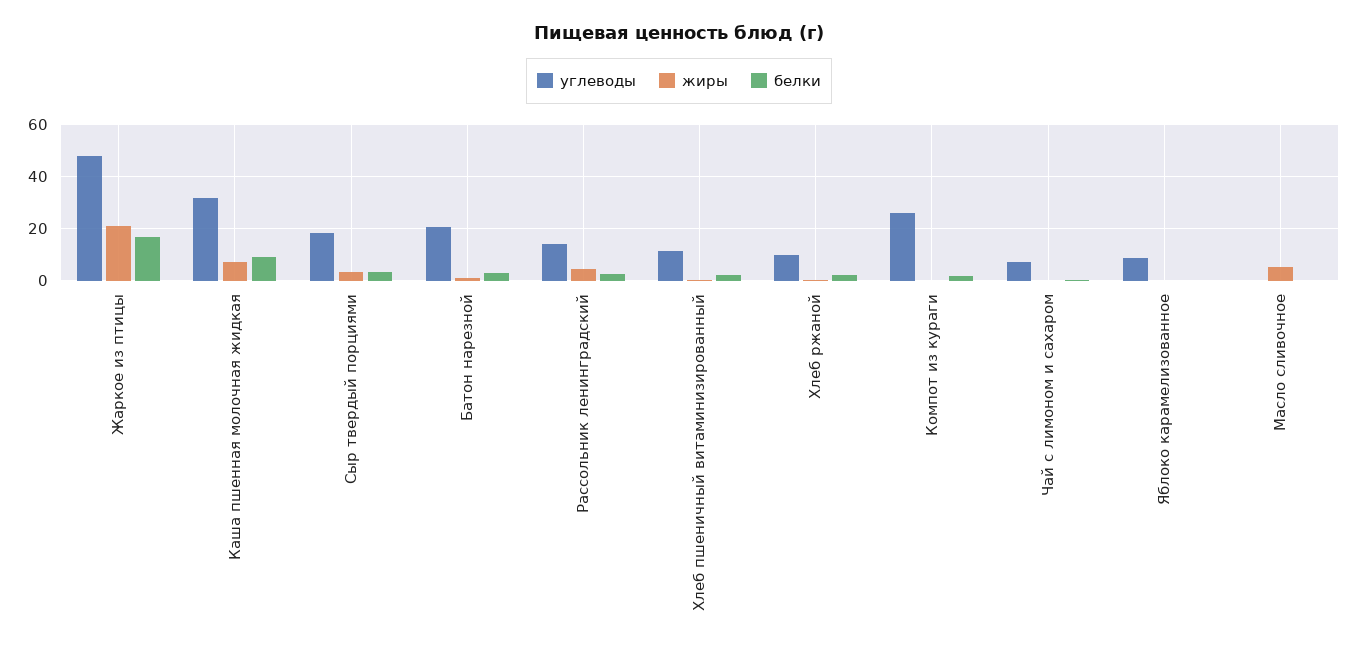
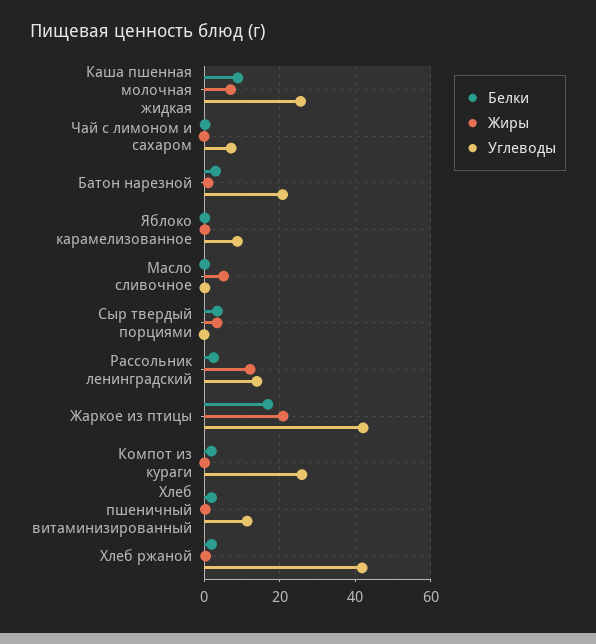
углеводы, Жаркое из птицы: 47.5 -> 42
углеводы, Каша пшенная молочная жидкая: 32.5 -> 26
углеводы, Сыр твердый порциями: 17.5 -> 0
жиры, Рассольник ленинградский: 5 -> 12
углеводы, Хлеб ржаной: 10 -> 42

